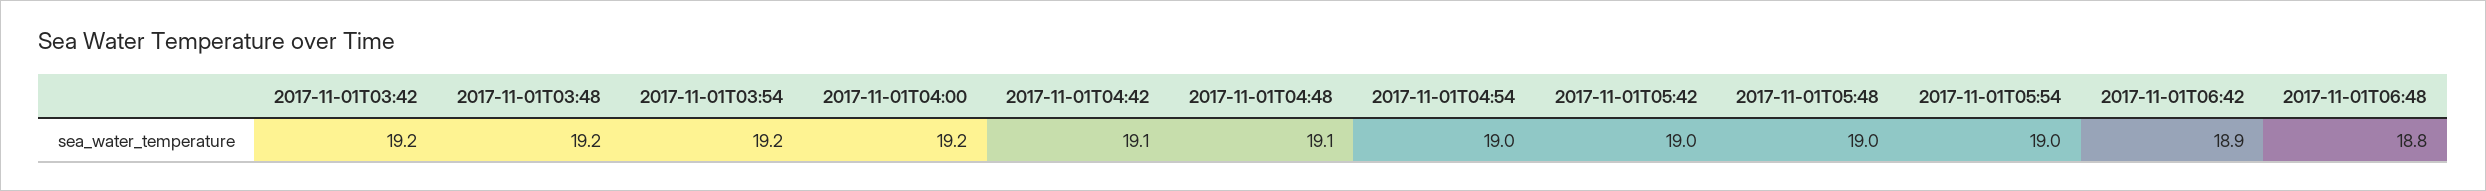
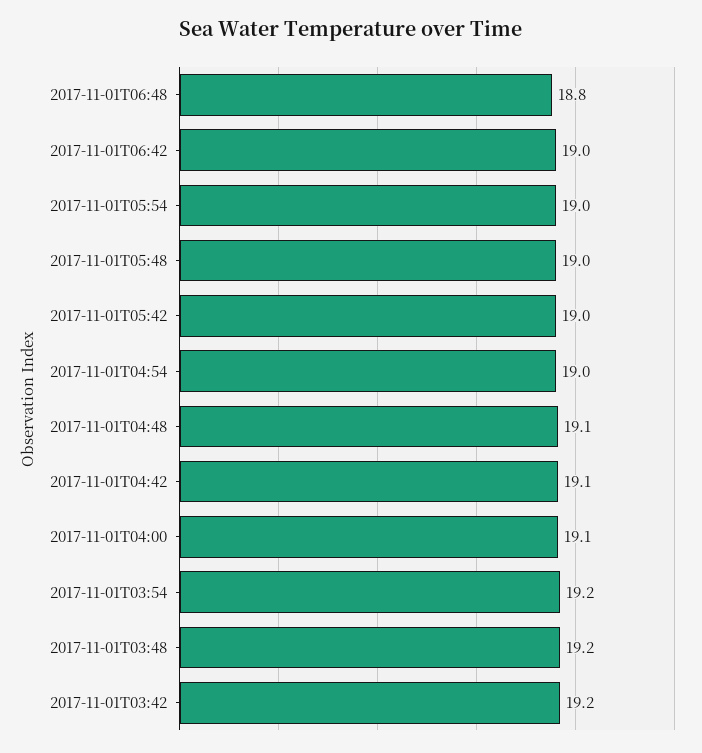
2017-11-01T04:00: 19.2 -> 19.1
2017-11-01T06:42: 18.9 -> 19

